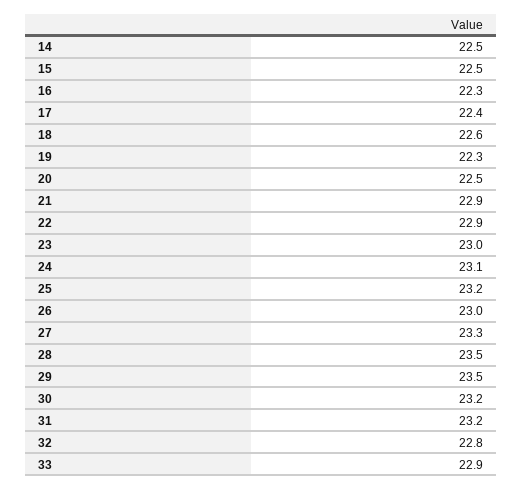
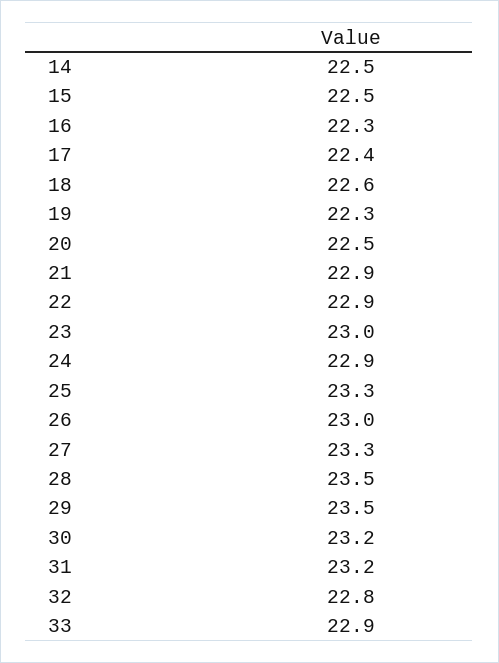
24: 23.1 -> 22.9
25: 23.2 -> 23.3

